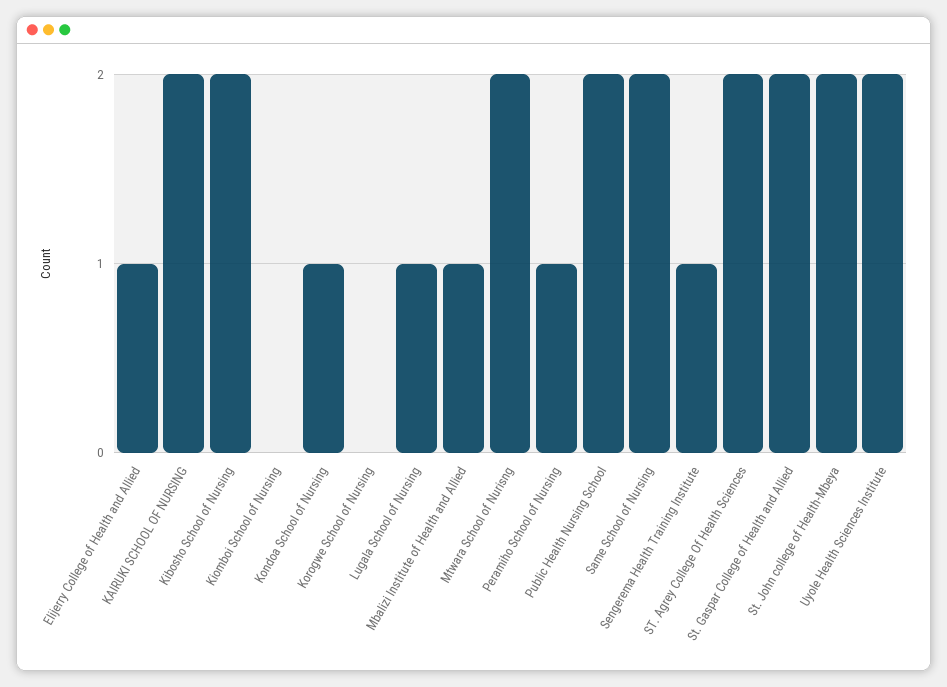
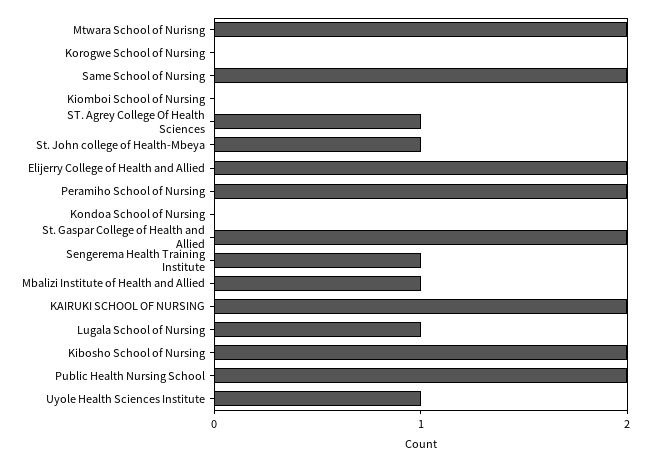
Elijerry College of Health and Allied: 1 -> 2
Kondoa School of Nursing: 1 -> 0
Peramiho School of Nursing: 1 -> 2
ST. Agrey College Of Health Sciences: 2 -> 1
St. John college of Health-Mbeya: 2 -> 1
Uyole Health Sciences Institute: 2 -> 1

